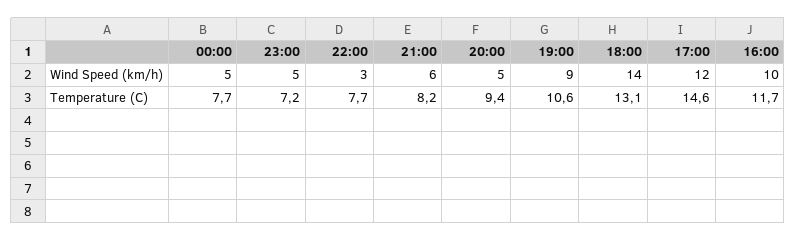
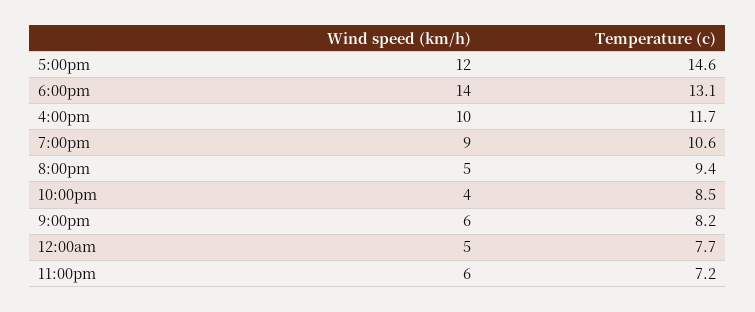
23:00, Wind Speed (km/h): 5 -> 6
22:00, Wind Speed (km/h): 3 -> 4
22:00, Temperature (C): 7.7 -> 8.5

